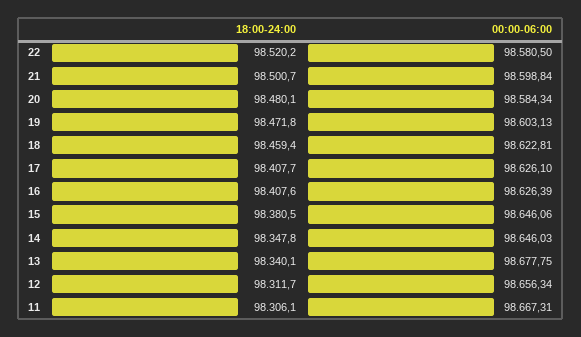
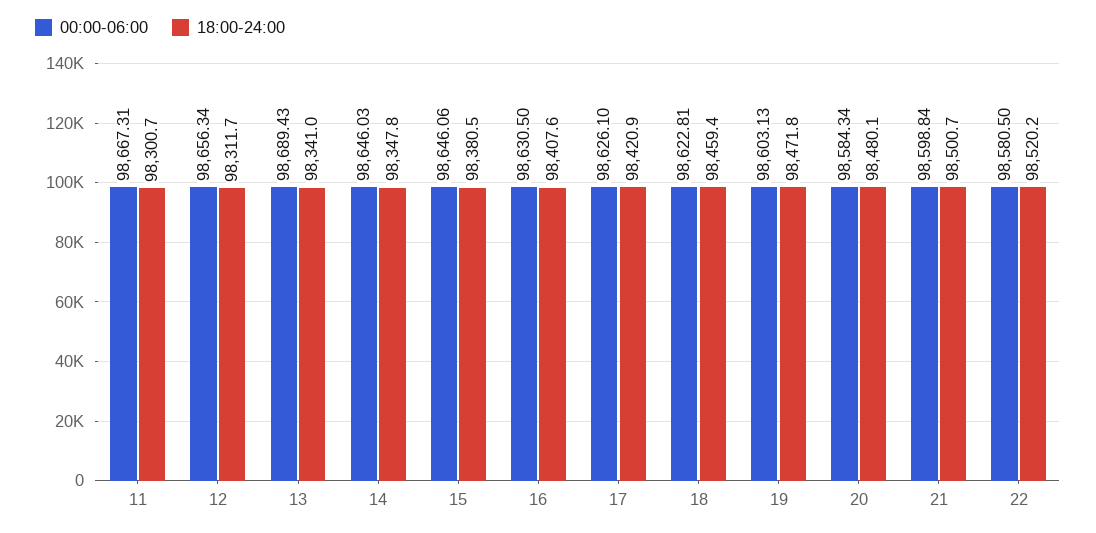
18:00-24:00, 17: 98407.7 -> 98420.9
00:00-06:00, 16: 98626.39 -> 98630.5
18:00-24:00, 13: 98340.1 -> 98341
00:00-06:00, 13: 98677.75 -> 98689.43
18:00-24:00, 11: 98306.1 -> 98300.7

